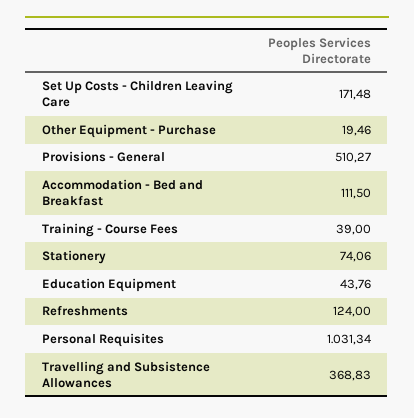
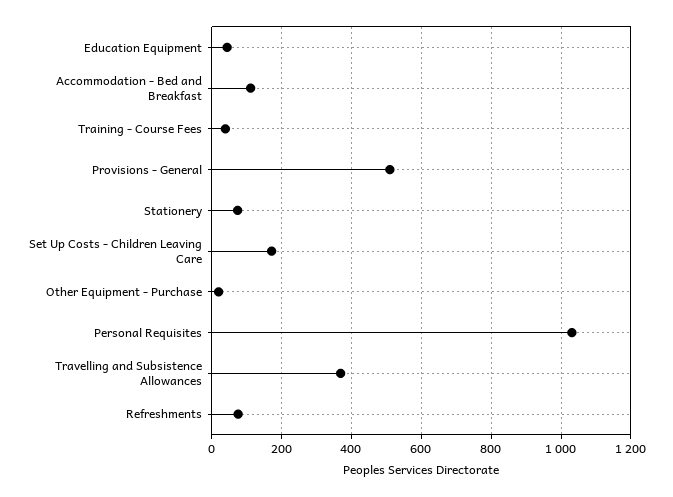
Refreshments: 124 -> 80

